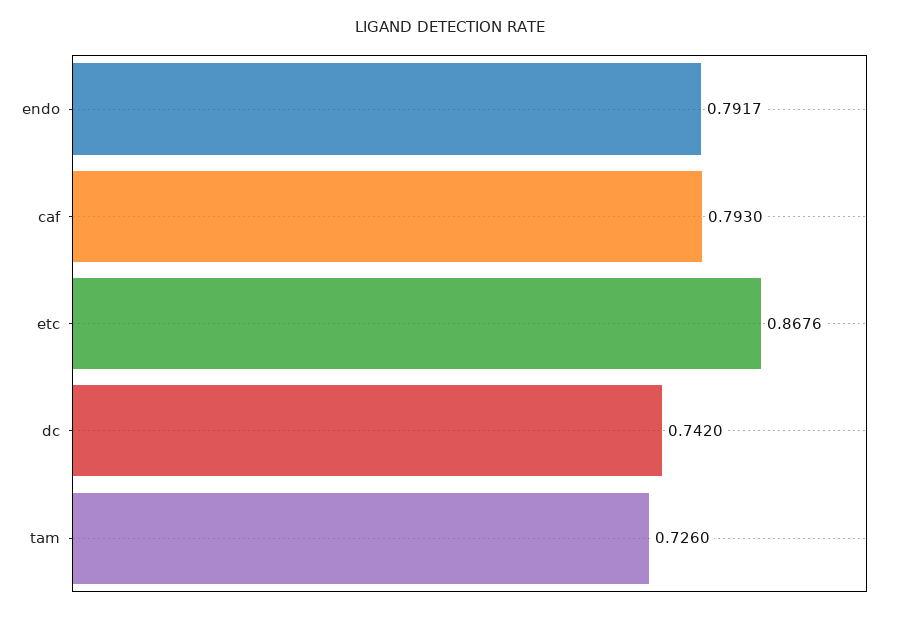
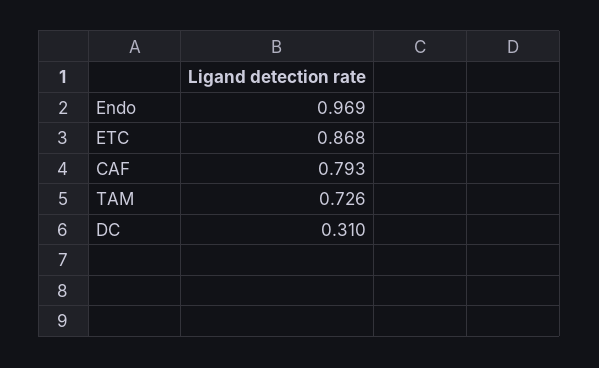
endo: 0.7917 -> 0.969
dc: 0.742 -> 0.31

